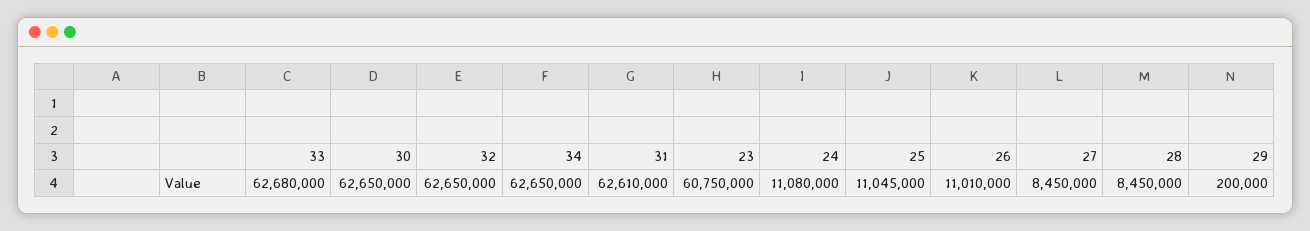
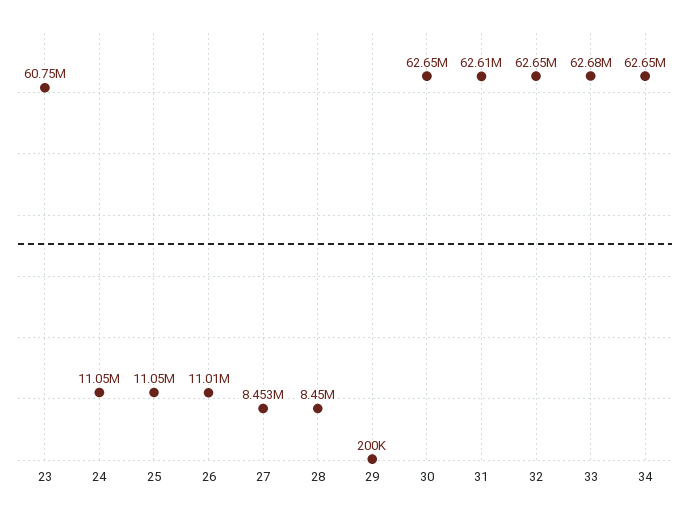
24: 11080000 -> 11050000
27: 8450000 -> 8453000

